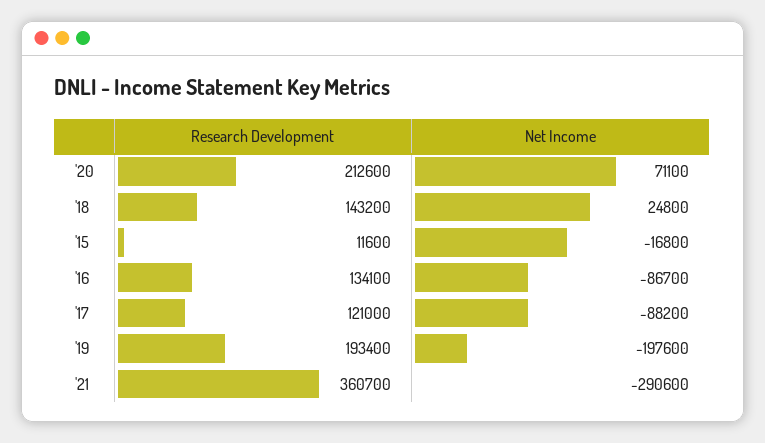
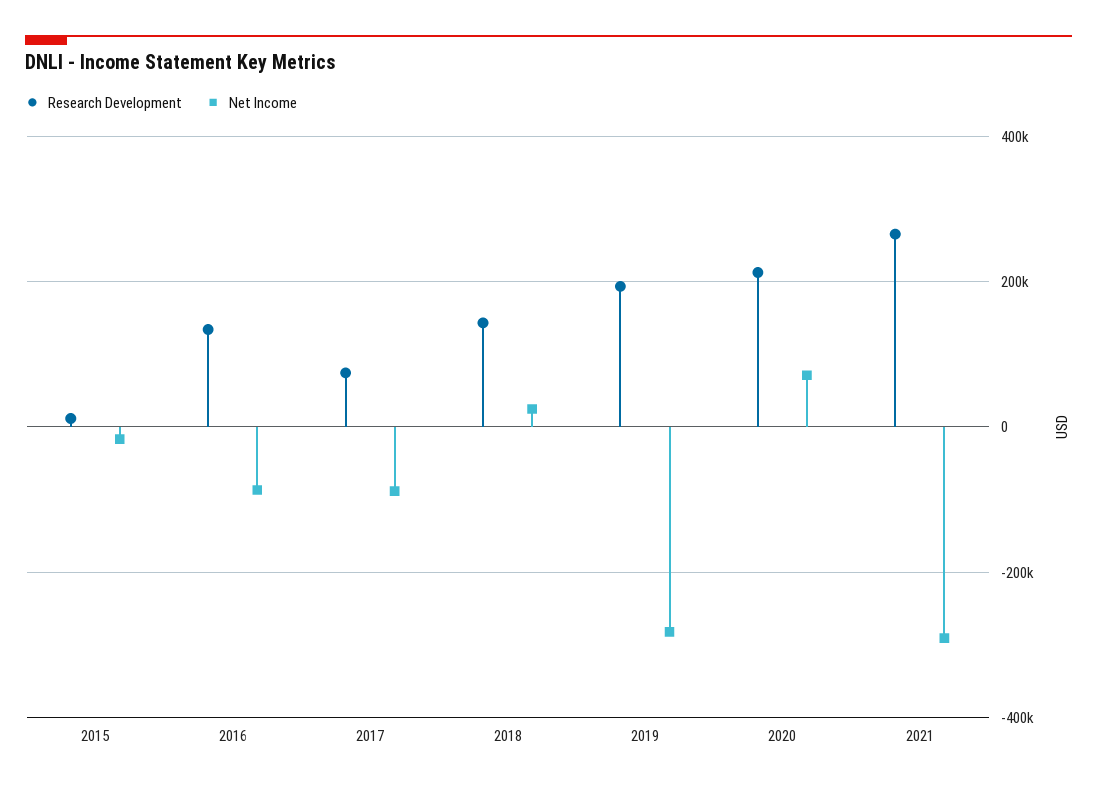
Research Development, '17: 121000 -> 80000
Net Income, '19: -197600 -> -280000
Research Development, '21: 360700 -> 260000

